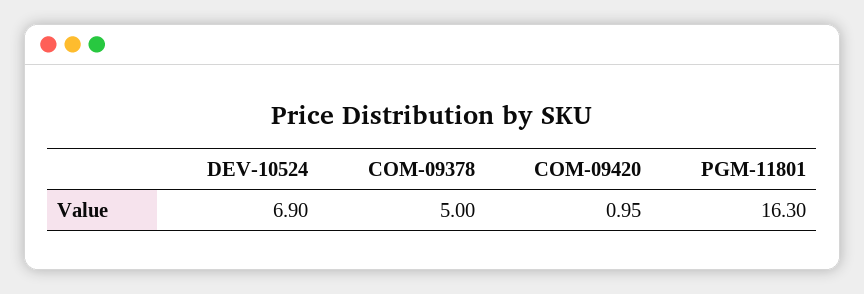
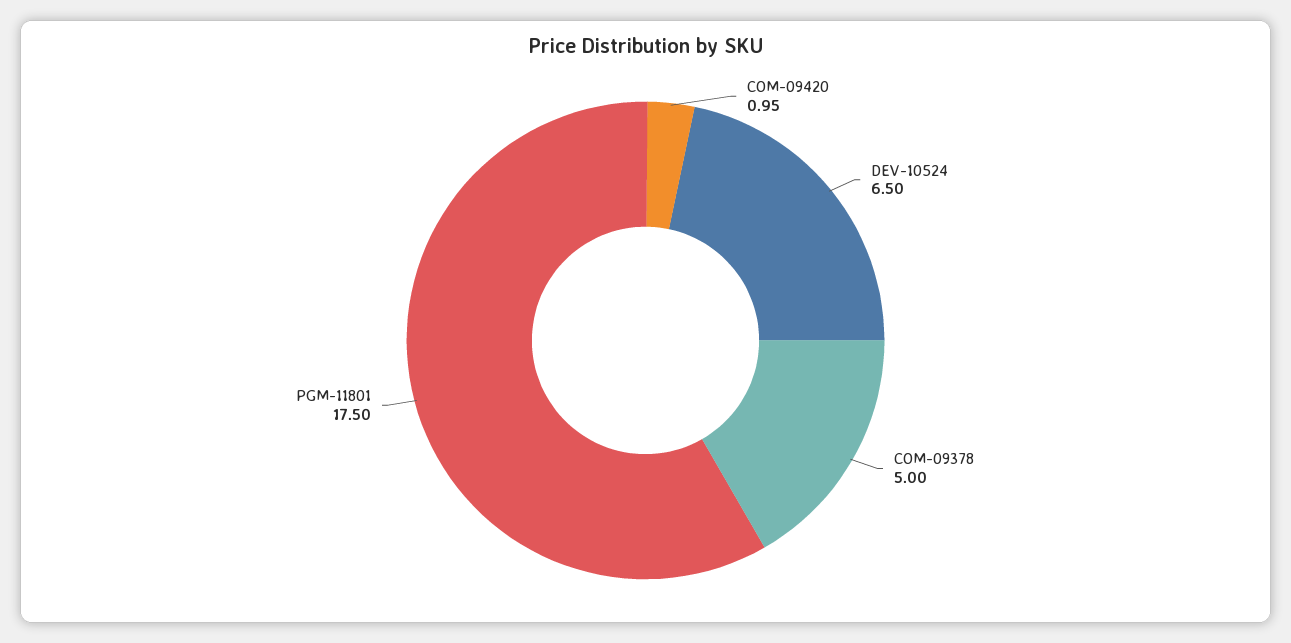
DEV-10524: 6.9 -> 6.5
PGM-11801: 16.3 -> 17.5

